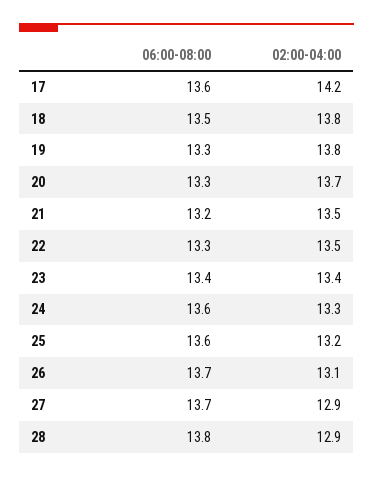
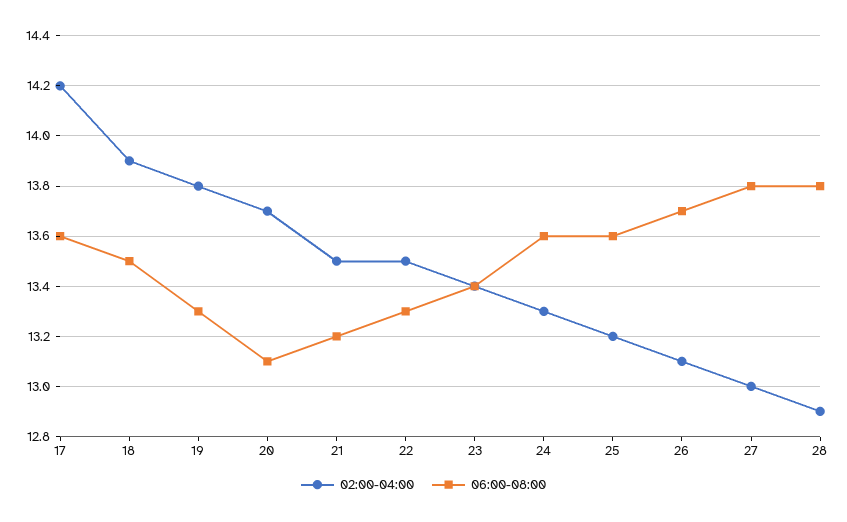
02:00-04:00, 18: 13.8 -> 13.9
06:00-08:00, 20: 13.3 -> 13.1
06:00-08:00, 27: 13.7 -> 13.8
02:00-04:00, 27: 12.9 -> 13

